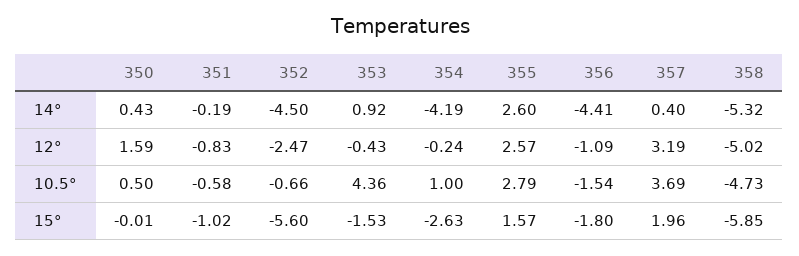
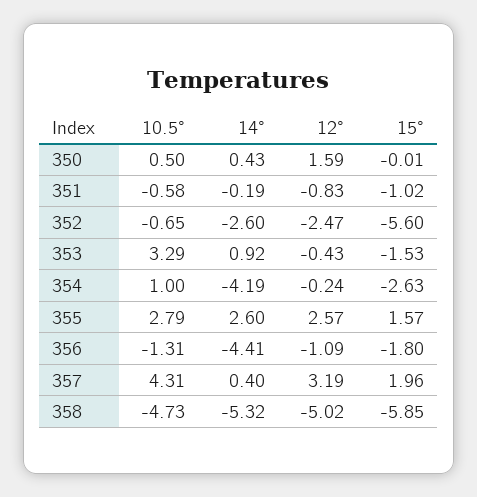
352, 14°: -4.5 -> -2.6
352, 10.5°: -0.66 -> -0.65
353, 10.5°: 4.36 -> 3.29
356, 10.5°: -1.54 -> -1.31
357, 10.5°: 3.69 -> 4.31

